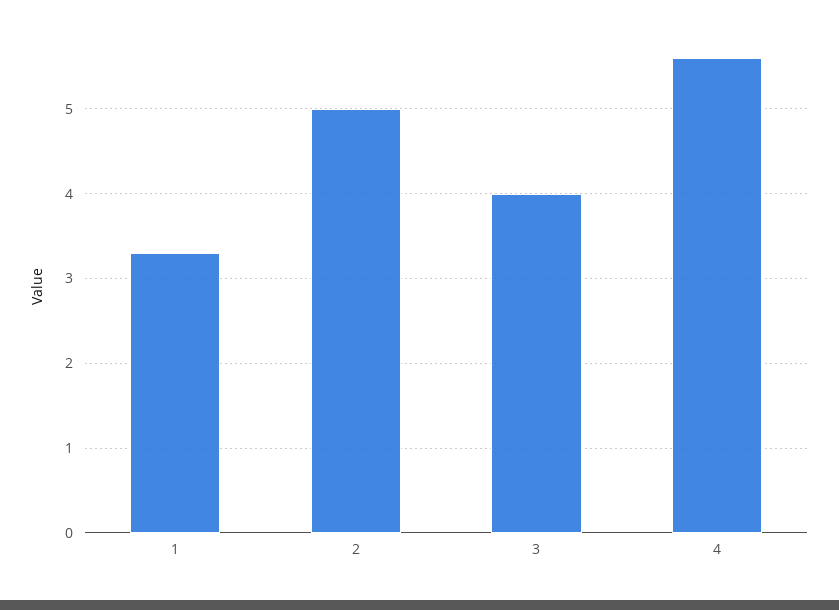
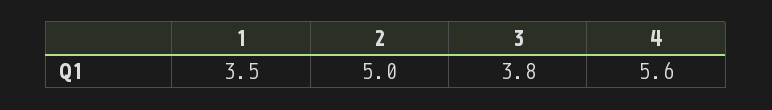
1: 3.3 -> 3.5
3: 4 -> 3.8

